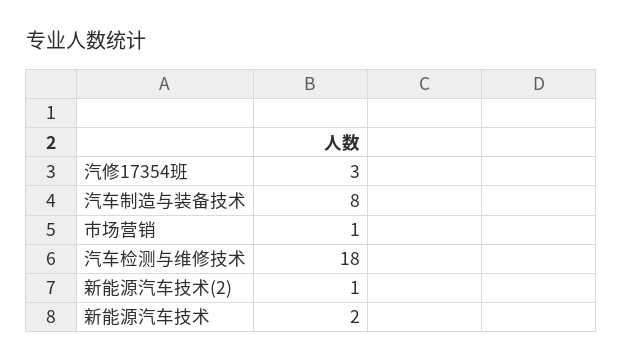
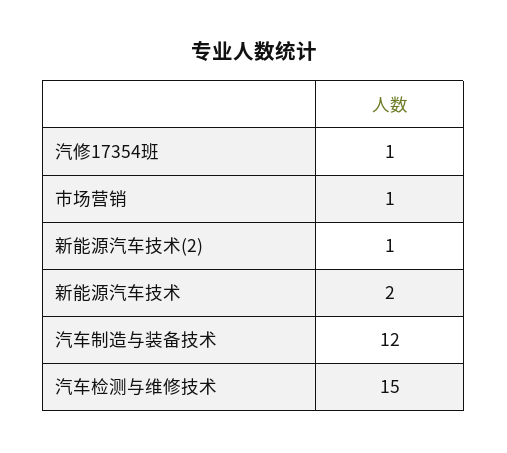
汽修17354班: 3 -> 1
汽车制造与装备技术: 8 -> 12
汽车检测与维修技术: 18 -> 15

